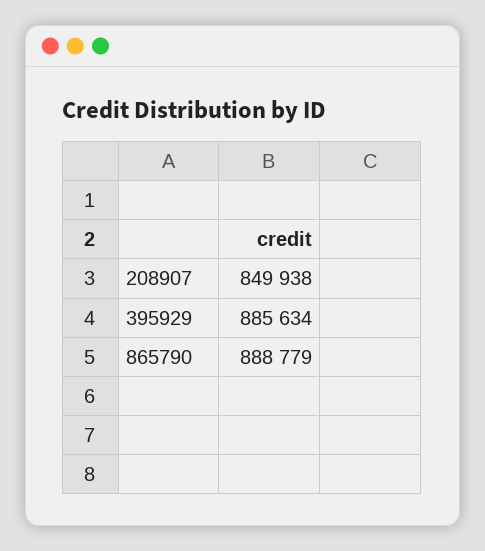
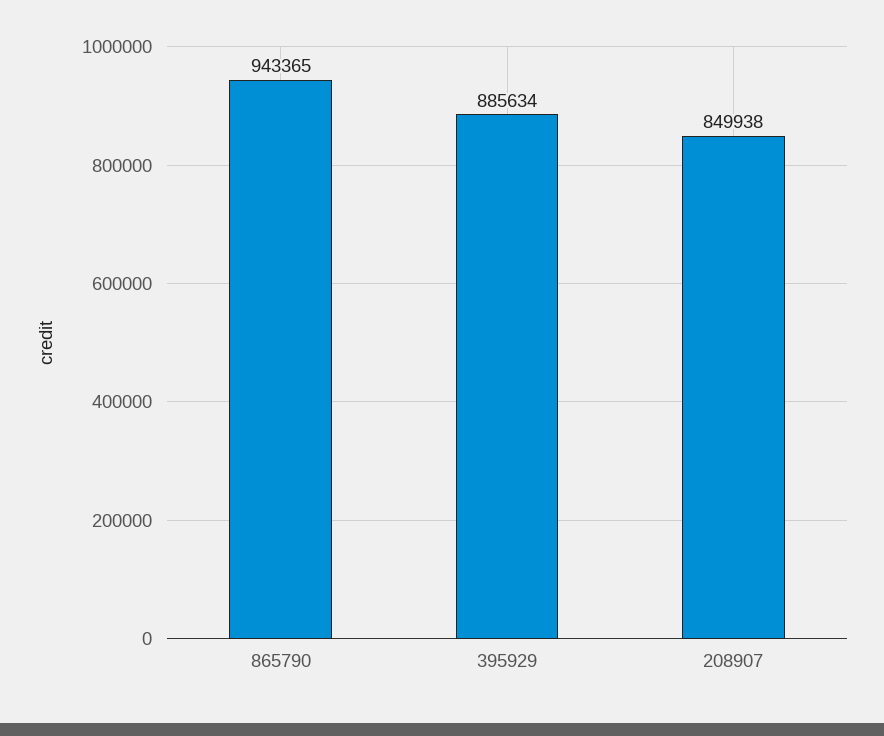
865790: 888779 -> 943365

